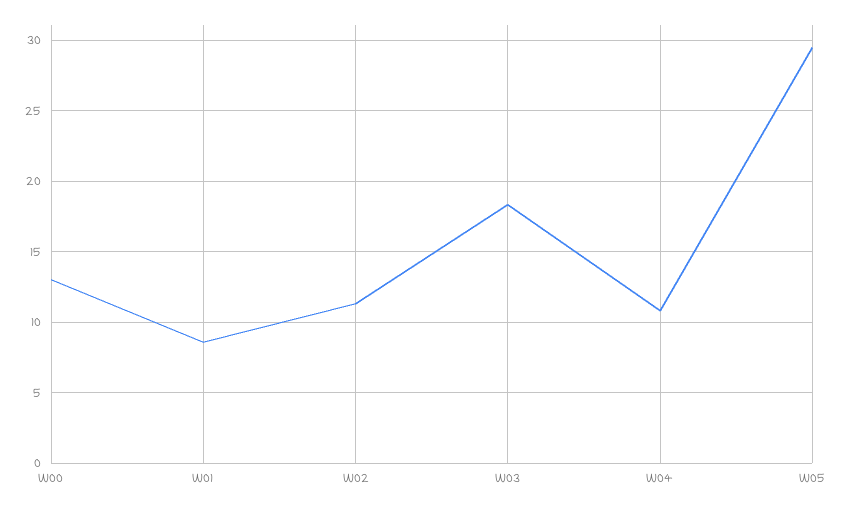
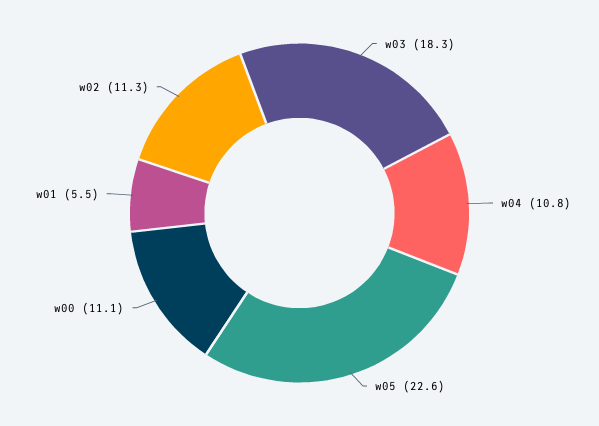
W00: 13 -> 11.1
W01: 8.5 -> 5.5
W05: 29.5 -> 22.6

